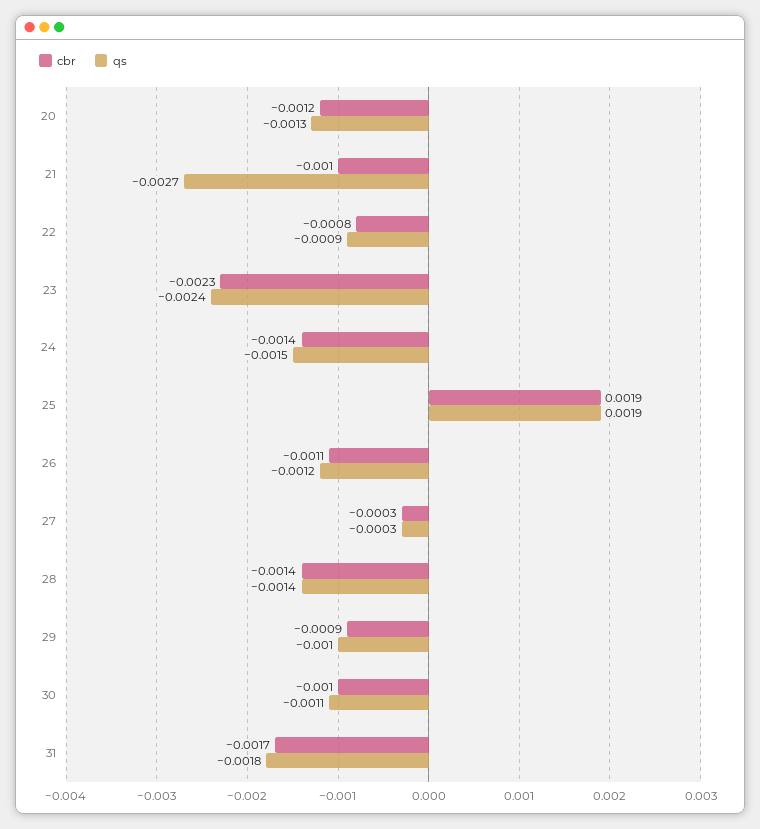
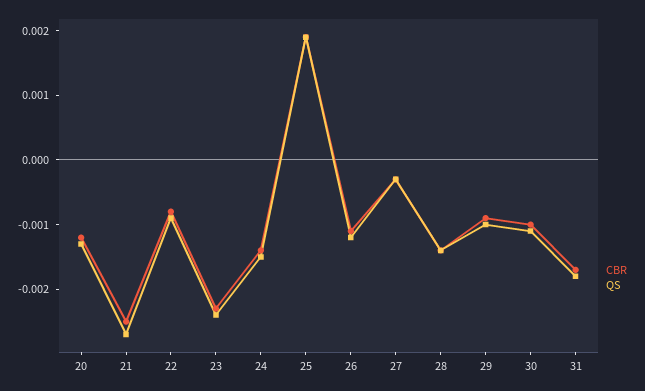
cbr, 21: -0.001 -> -0.0025

